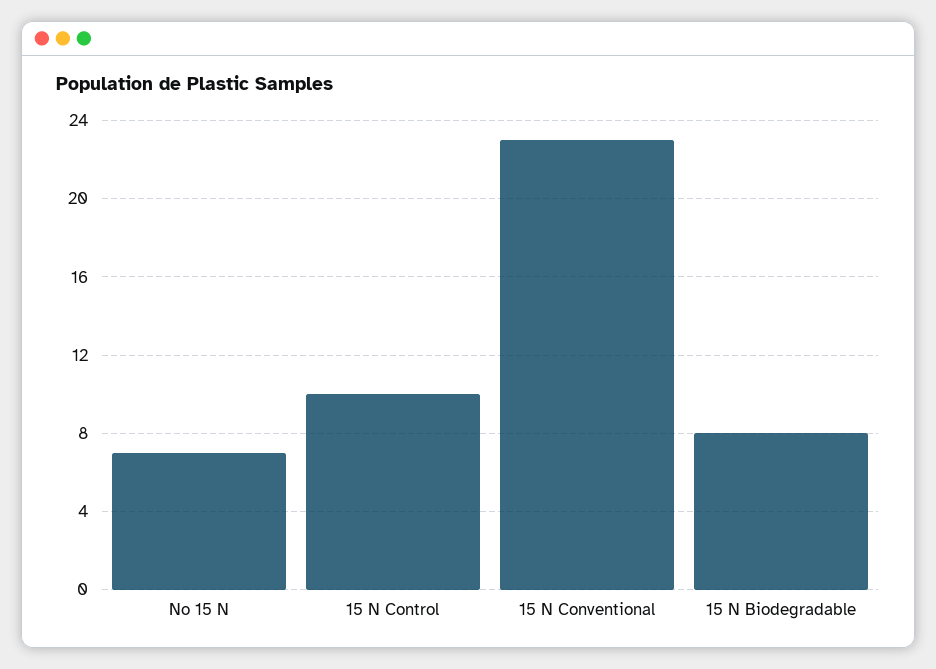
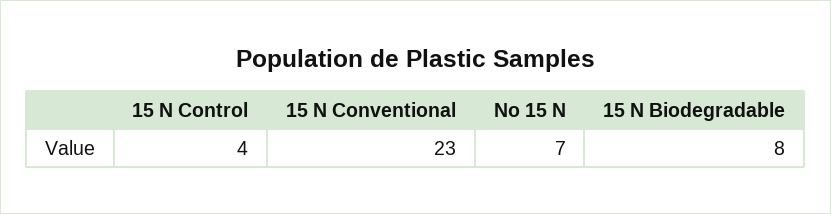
15 N Control: 10 -> 4

